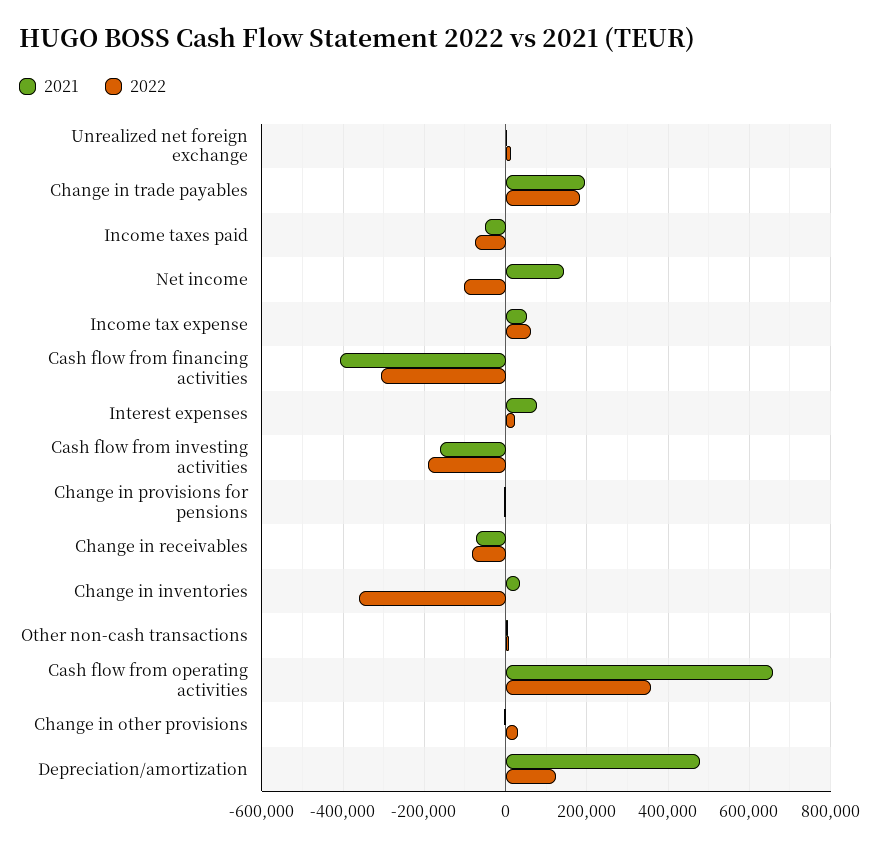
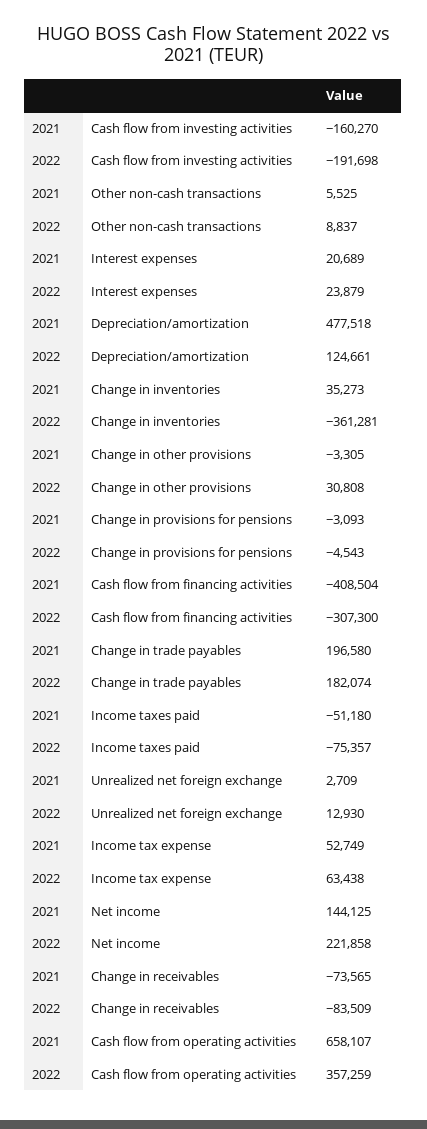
2022, Net income: -100000 -> 221858
2021, Interest expenses: 80000 -> 20689

